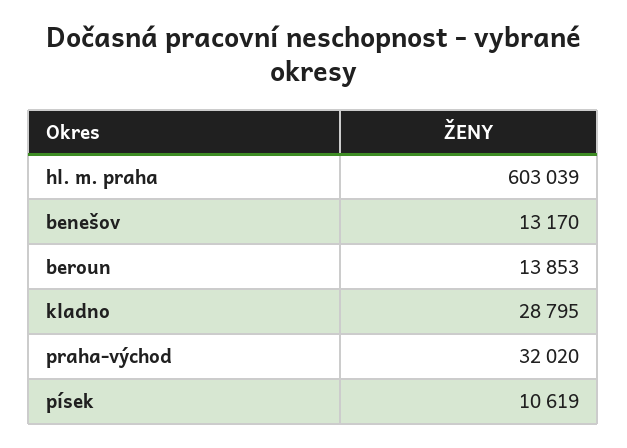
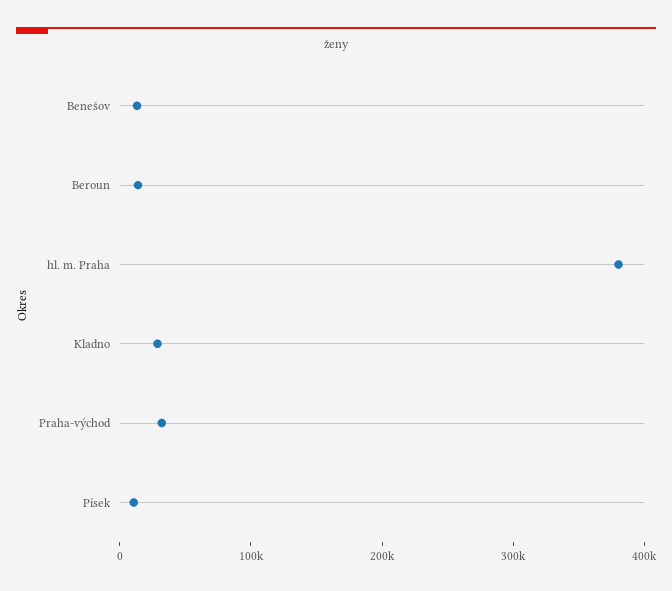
hl. m. praha: 603039 -> 380000

